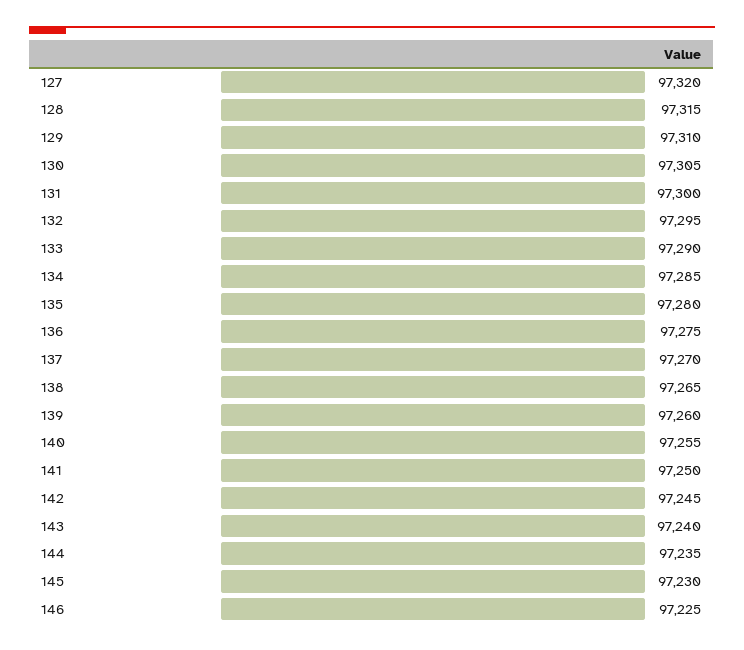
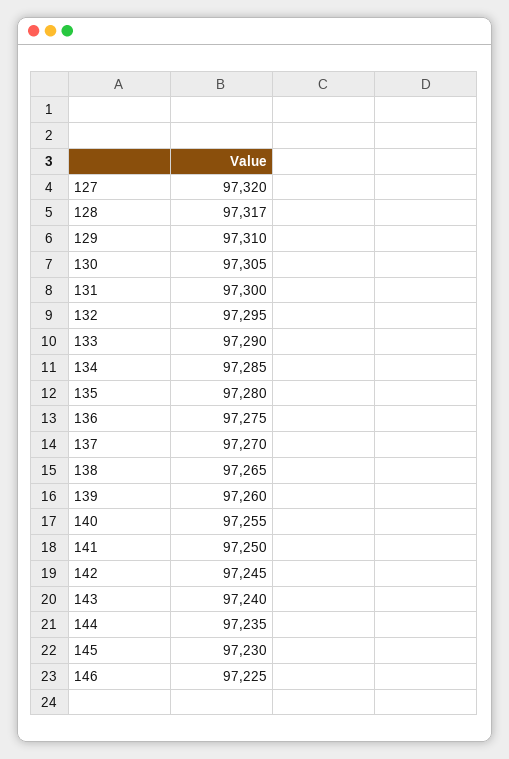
128: 97315 -> 97317

